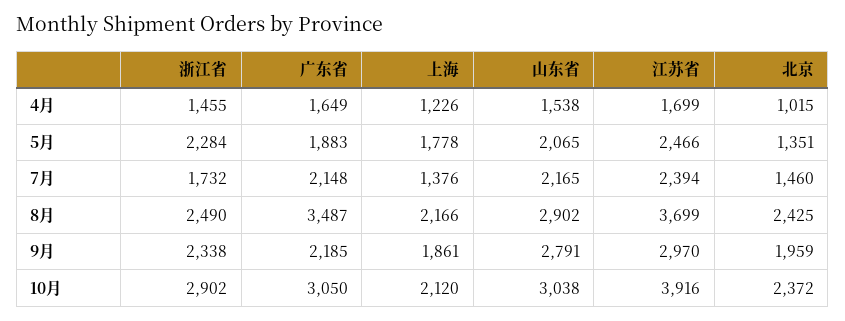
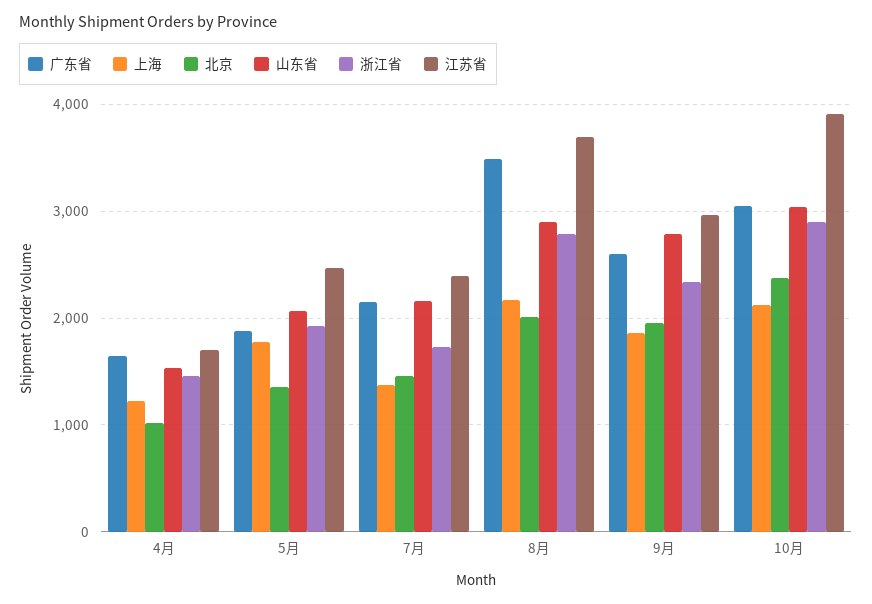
浙江省, 5月: 2284 -> 1900
浙江省, 8月: 2490 -> 2800
北京, 8月: 2425 -> 2000
广东省, 9月: 2185 -> 2600

